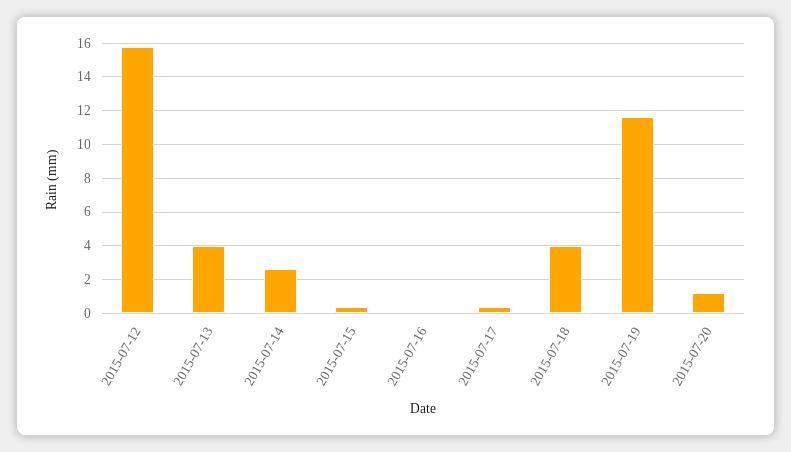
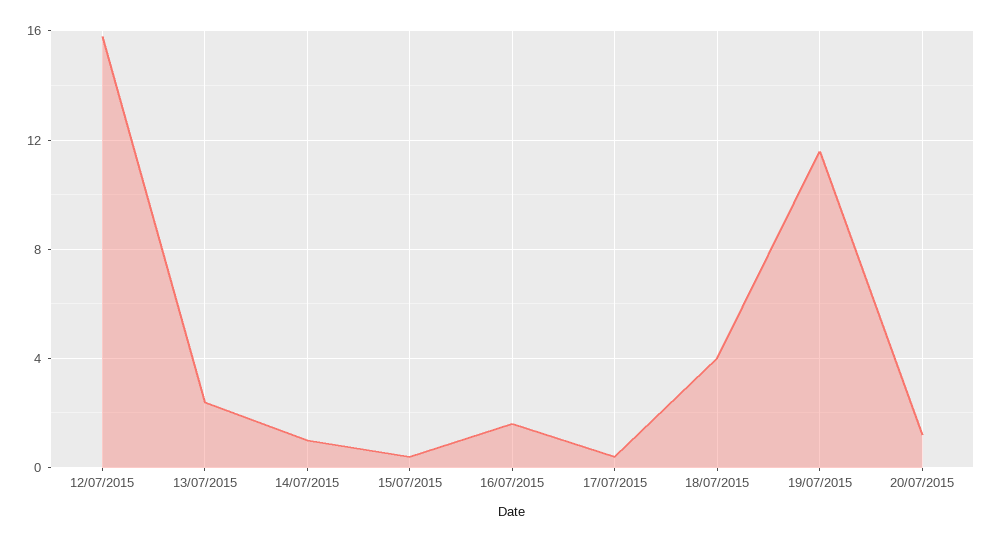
2015-07-13: 4 -> 2.5
2015-07-14: 2.5 -> 1
2015-07-16: 0 -> 1.5

